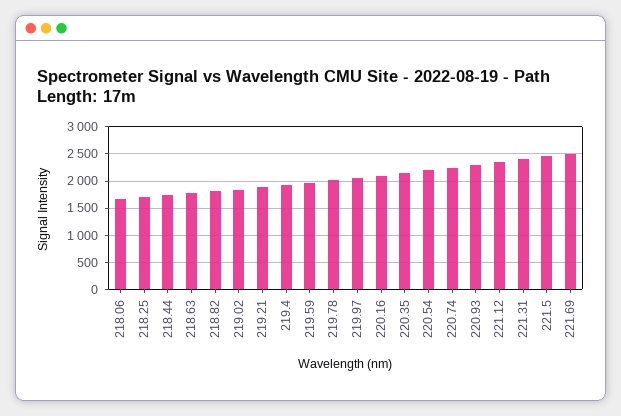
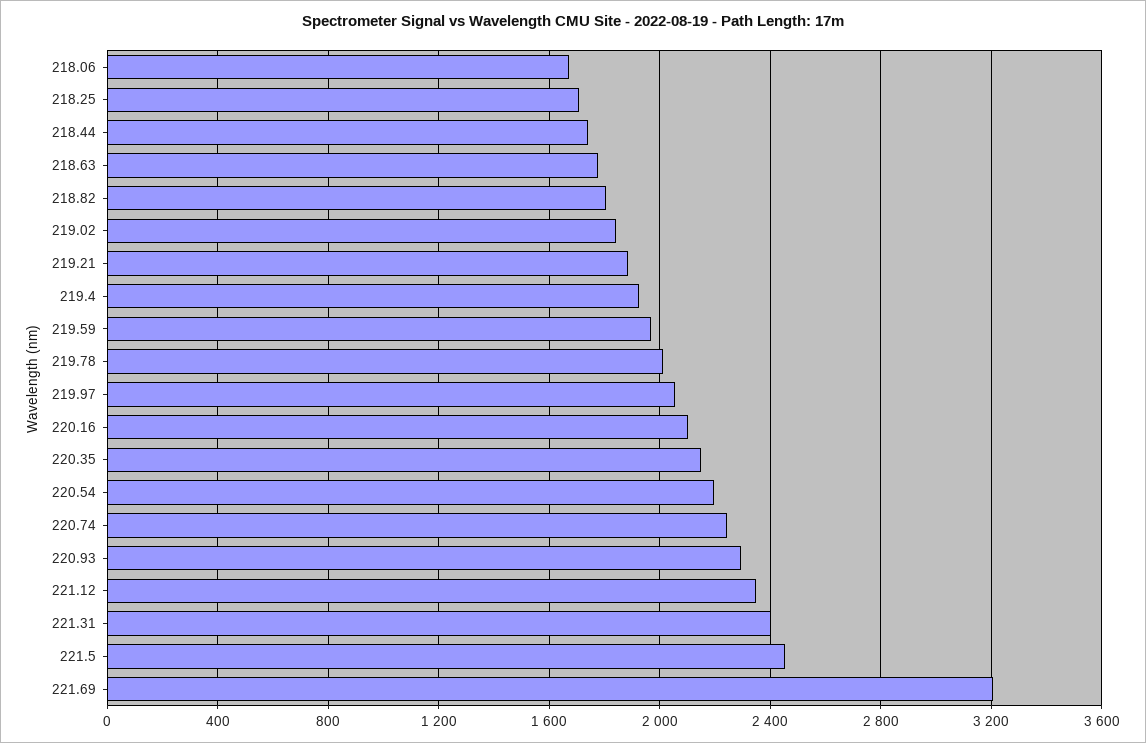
221.69: 2500 -> 3200

